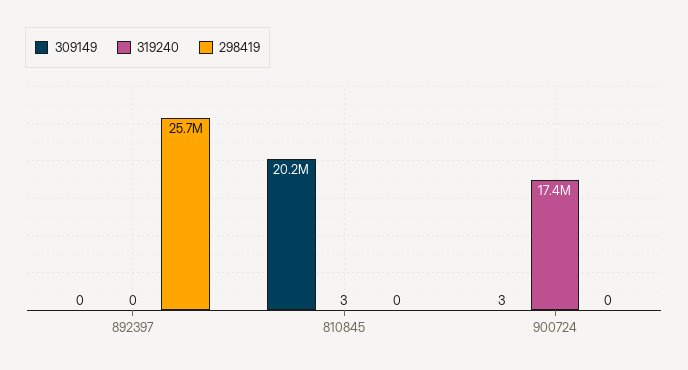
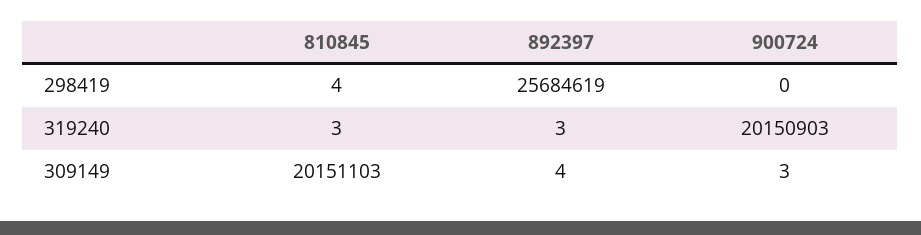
309149, 892397: 0 -> 4
319240, 892397: 0 -> 3
298419, 810845: 0 -> 4
319240, 900724: 17400000 -> 20150903

